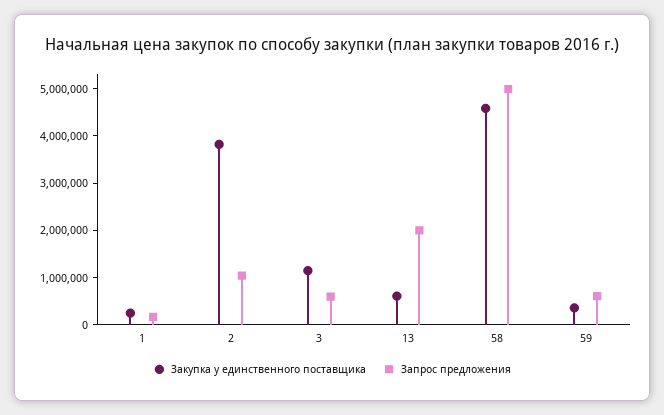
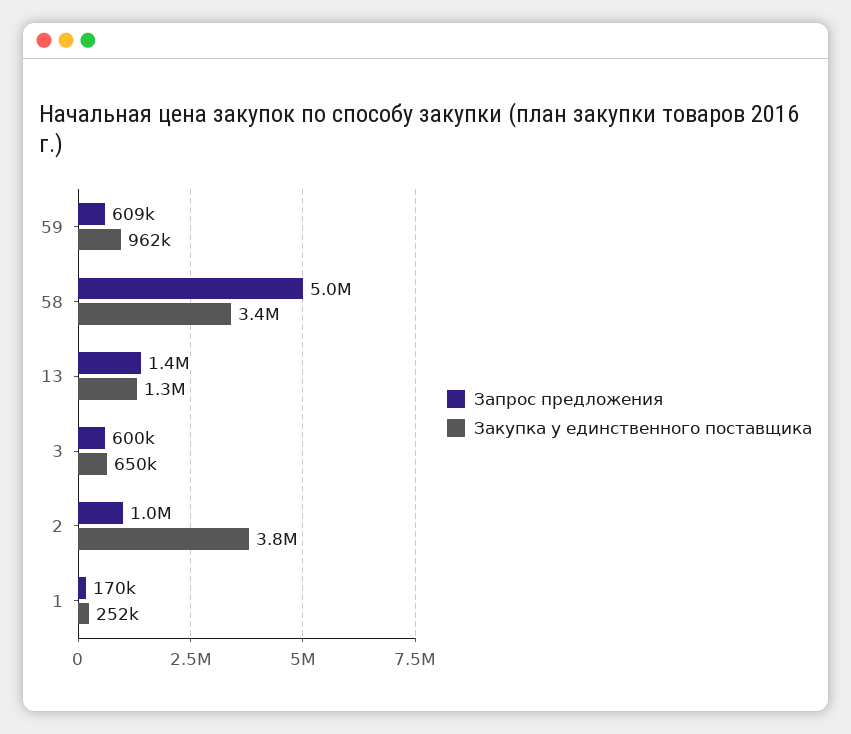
Закупка у единственного поставщика, 3: 1200000 -> 650000
Закупка у единственного поставщика, 13: 600000 -> 1300000
Запрос предложения, 13: 2000000 -> 1400000
Закупка у единственного поставщика, 58: 4600000 -> 3400000
Закупка у единственного поставщика, 59: 400000 -> 962000

